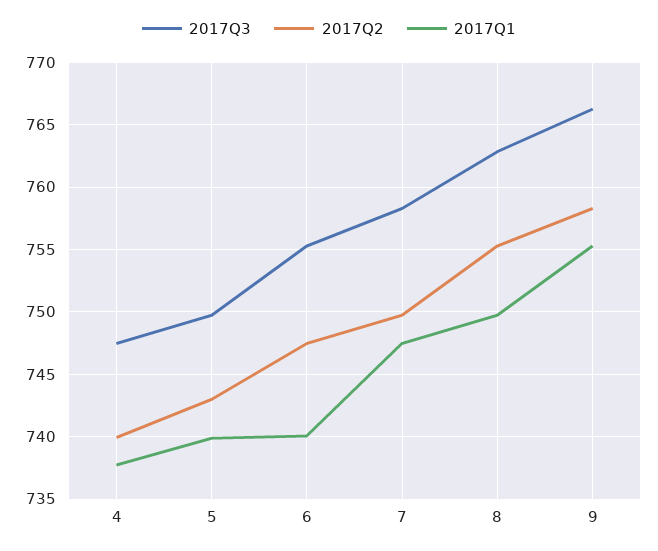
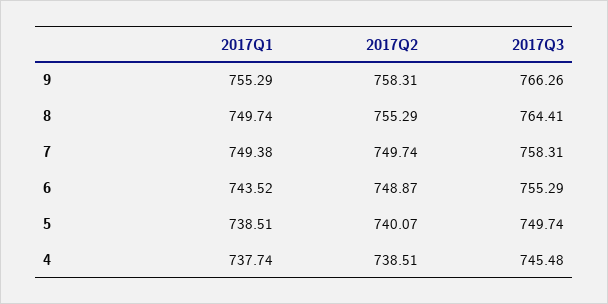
2017Q3, 4: 747.5 -> 745.48
2017Q2, 4: 740 -> 738.51
2017Q2, 5: 743 -> 740.07
2017Q1, 5: 740 -> 738.51
2017Q2, 6: 747.5 -> 748.87
2017Q1, 6: 740 -> 743.52
2017Q1, 7: 747.5 -> 749.38
2017Q3, 8: 763 -> 764.41

